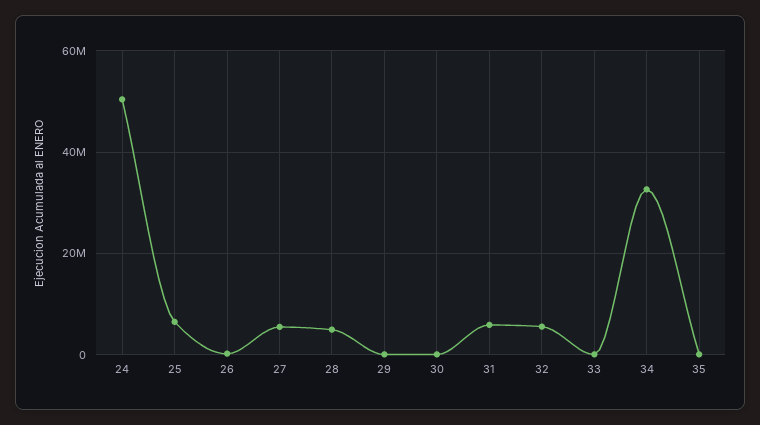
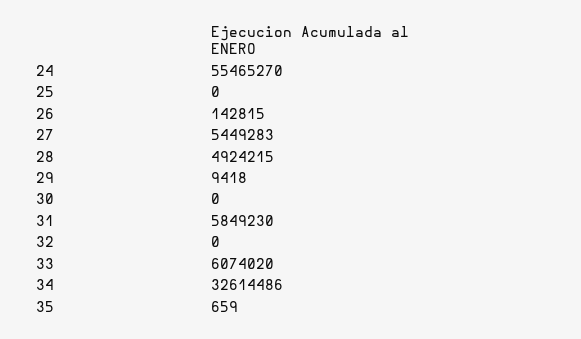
24: 50000000 -> 55465270
25: 6000000 -> 0
32: 6000000 -> 0
33: 0 -> 6074020

